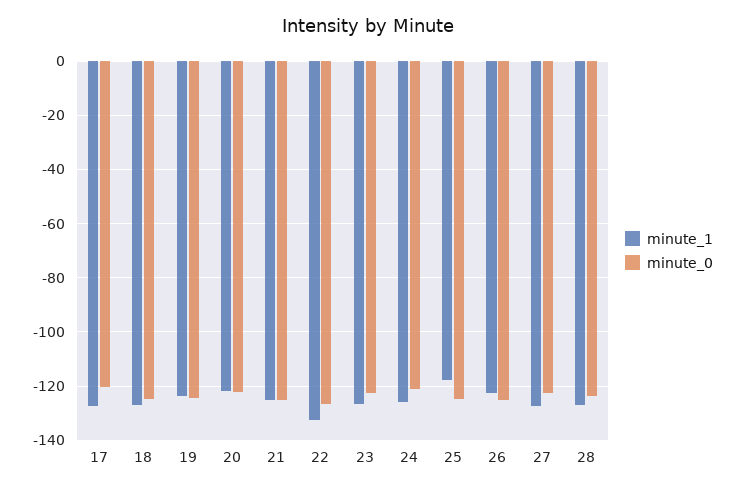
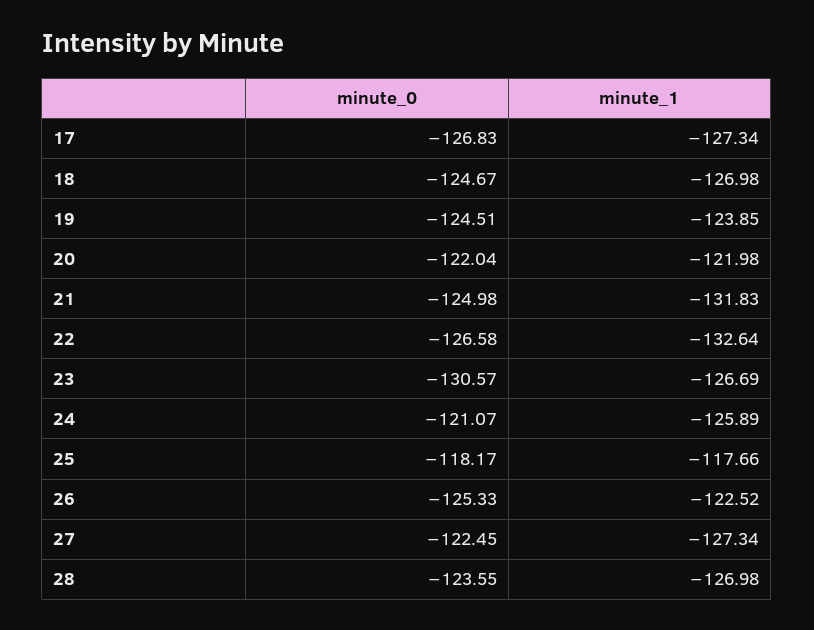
minute_0, 17: -120 -> -126.83
minute_1, 21: -125 -> -131.83
minute_0, 23: -122.5 -> -130.57
minute_0, 25: -125 -> -118.17

